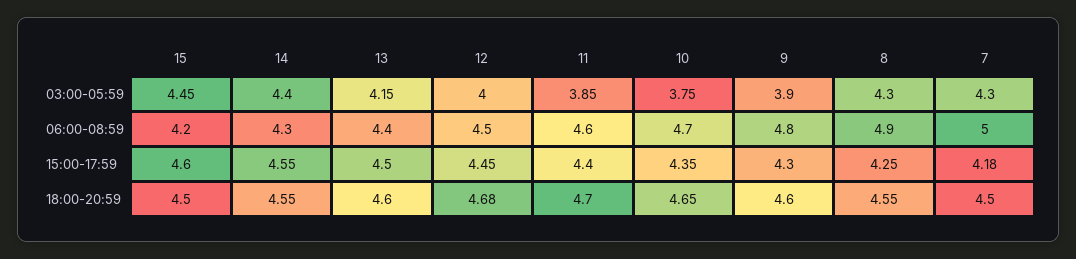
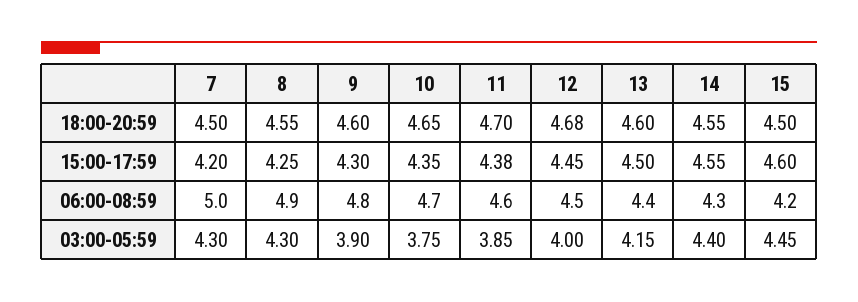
11, 15:00-17:59: 4.4 -> 4.38
7, 15:00-17:59: 4.18 -> 4.2

